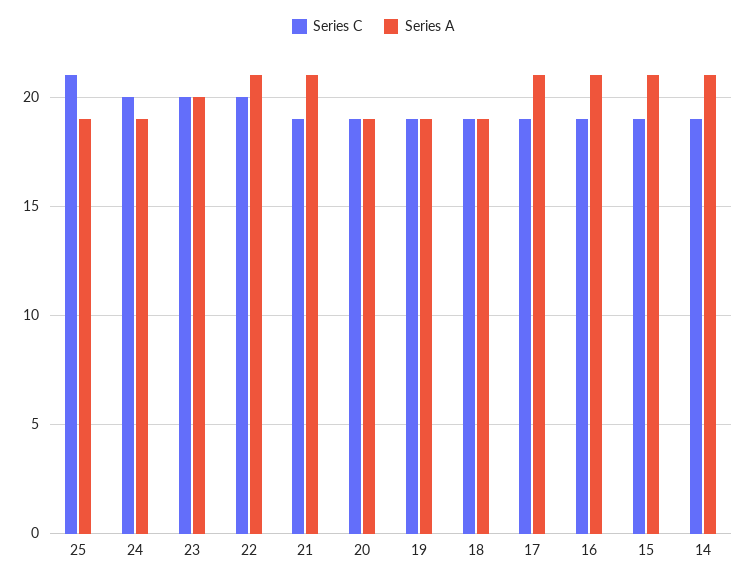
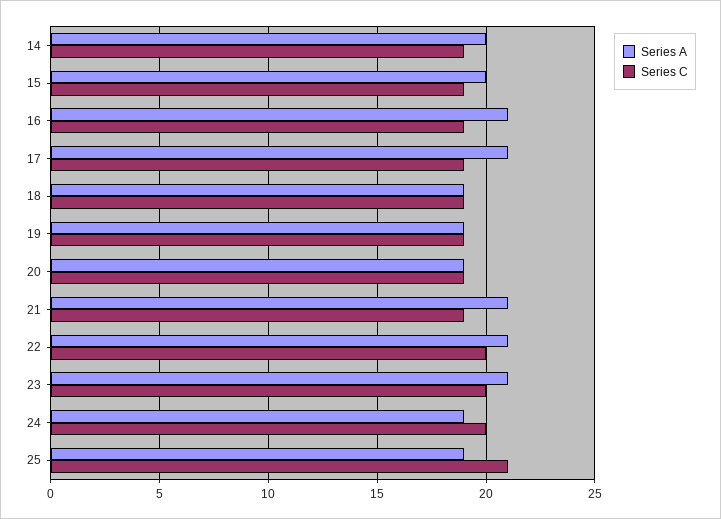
Series A, 23: 20 -> 21
Series A, 15: 21 -> 20
Series A, 14: 21 -> 20

